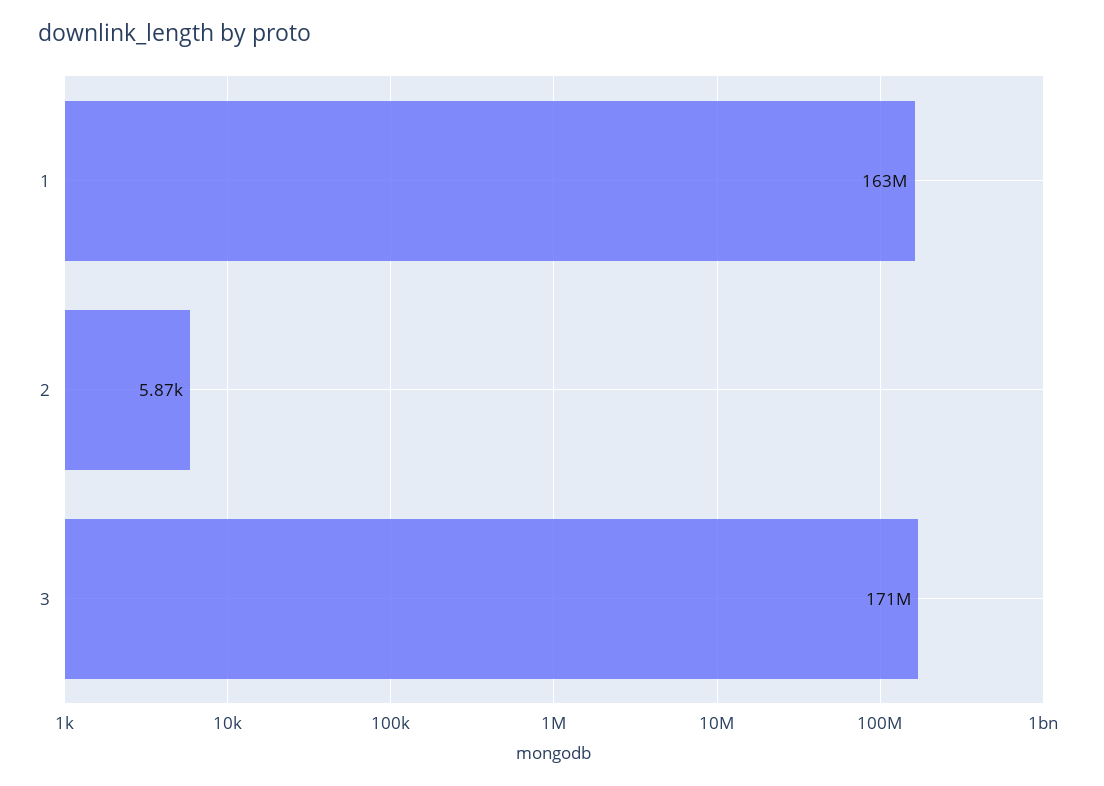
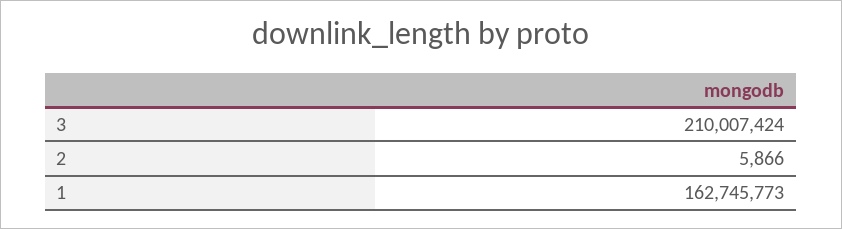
3: 171000000 -> 210007424

